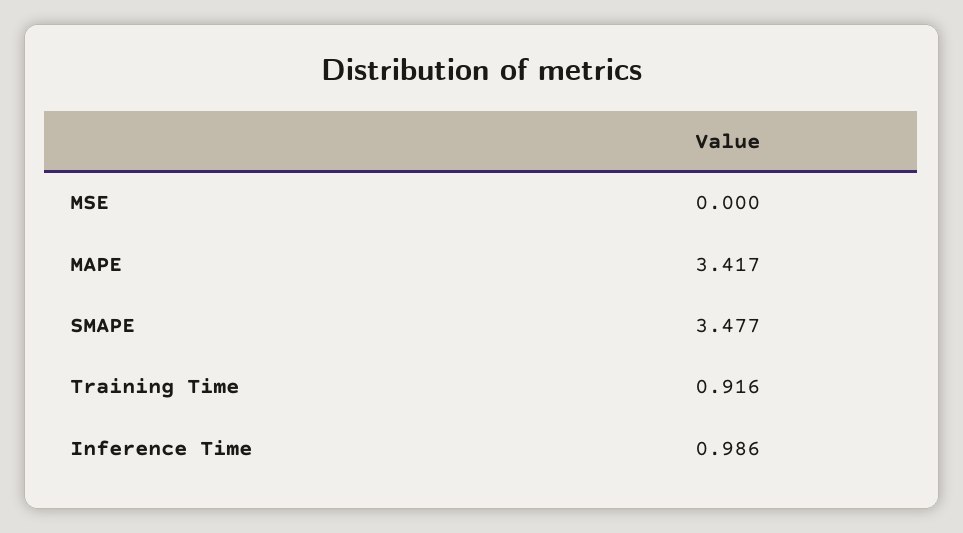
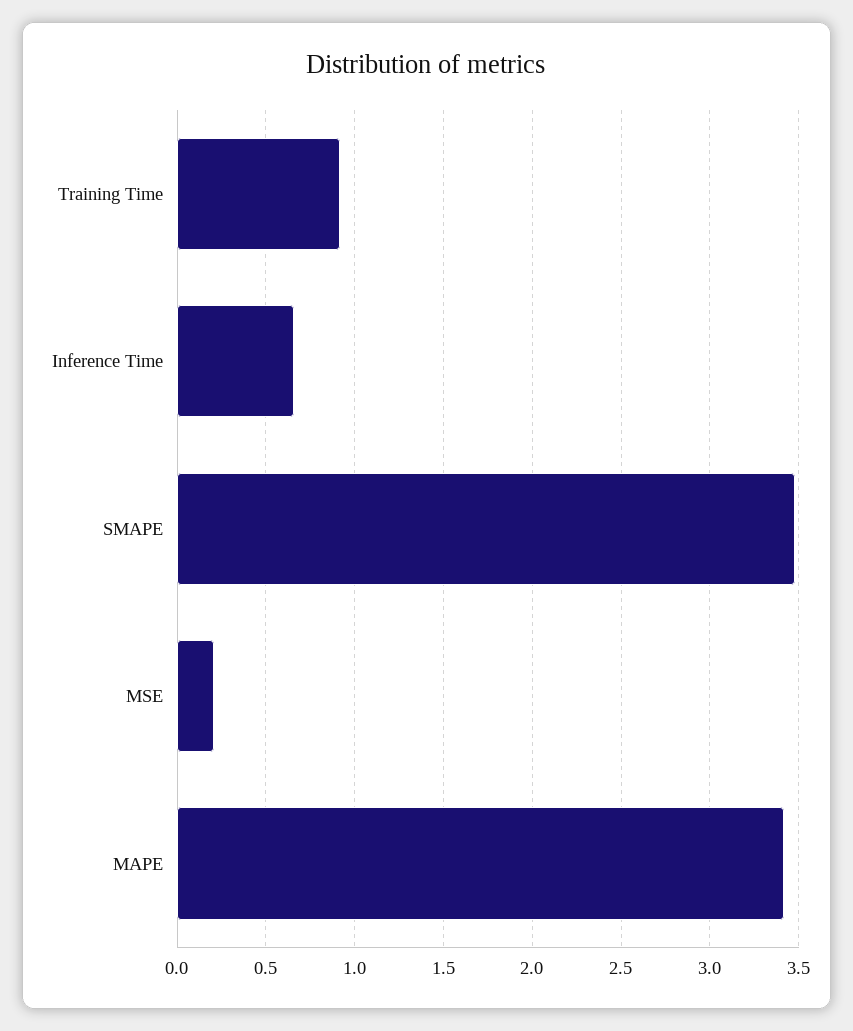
MSE: 0 -> 0.2
Inference Time: 0.986 -> 0.65

